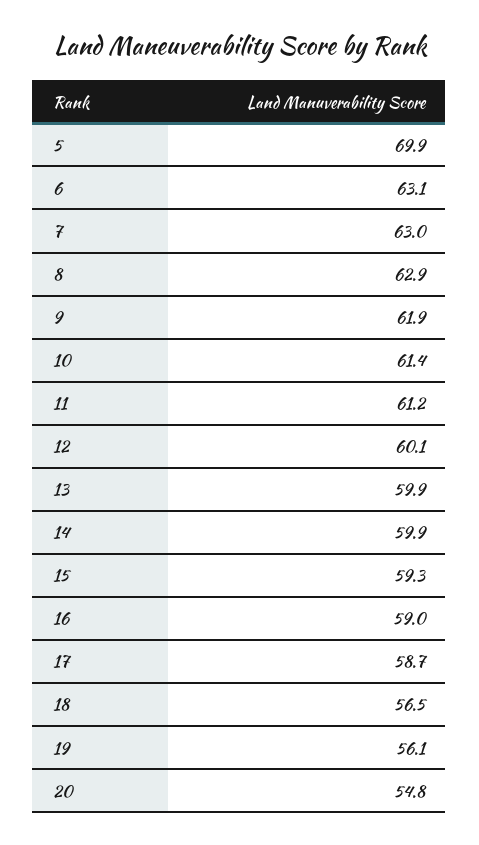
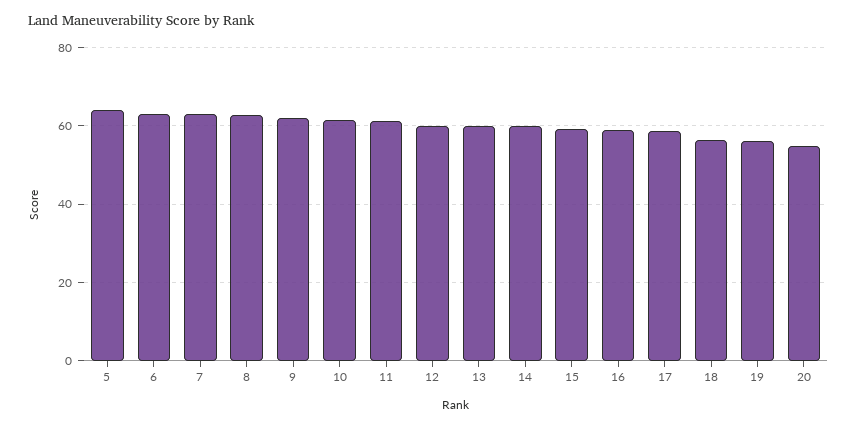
5: 69.9 -> 64

